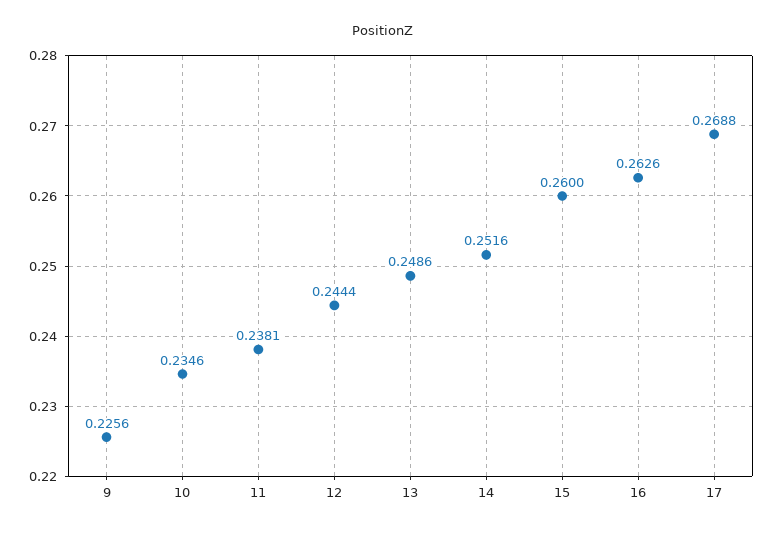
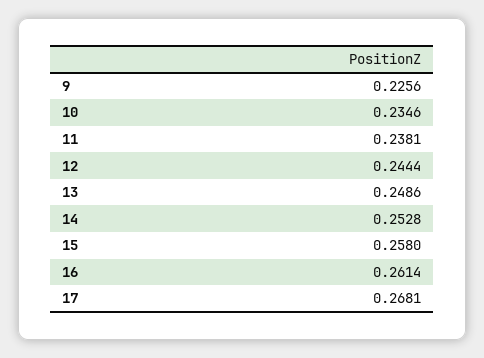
14: 0.2516 -> 0.2528
15: 0.26 -> 0.258
16: 0.2626 -> 0.2614
17: 0.2688 -> 0.2681

